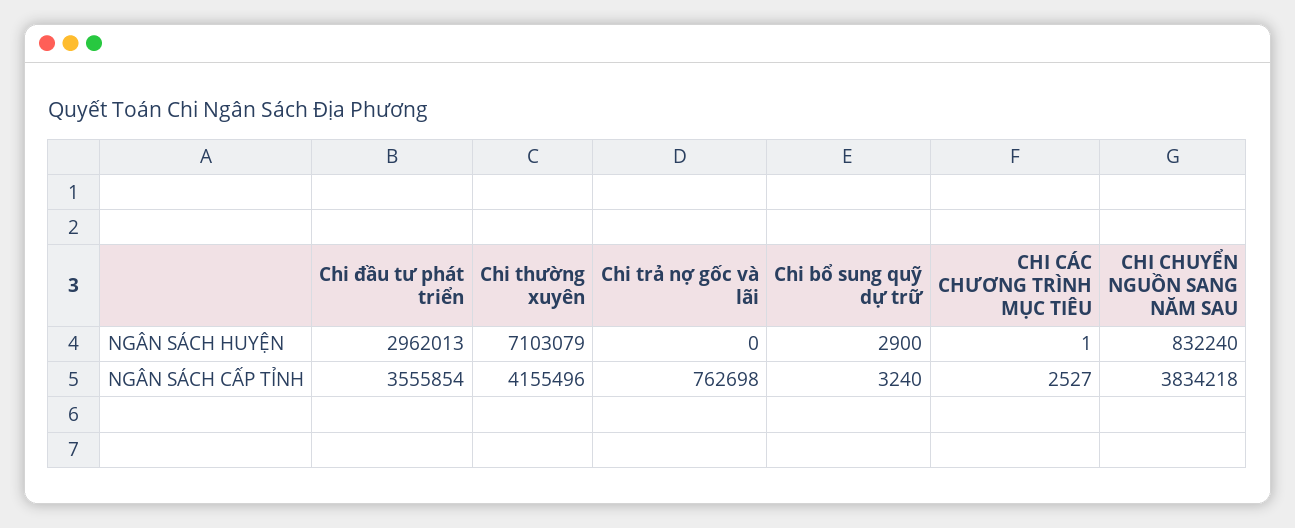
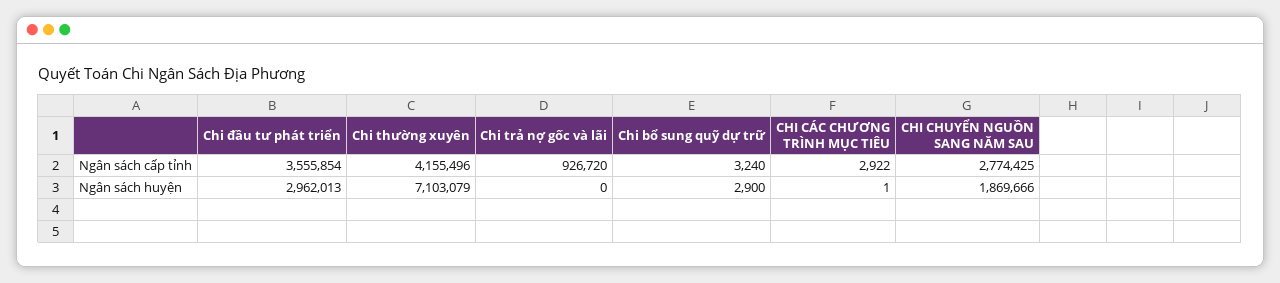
CHI CHUYỂN NGUỒN SANG NĂM SAU, NGÂN SÁCH HUYỆN: 832240 -> 1869666
Chi trả nợ gốc và lãi, NGÂN SÁCH CẤP TỈNH: 762698 -> 926720
CHI CÁC CHƯƠNG TRÌNH MỤC TIÊU, NGÂN SÁCH CẤP TỈNH: 2527 -> 2922
CHI CHUYỂN NGUỒN SANG NĂM SAU, NGÂN SÁCH CẤP TỈNH: 3834218 -> 2774425

